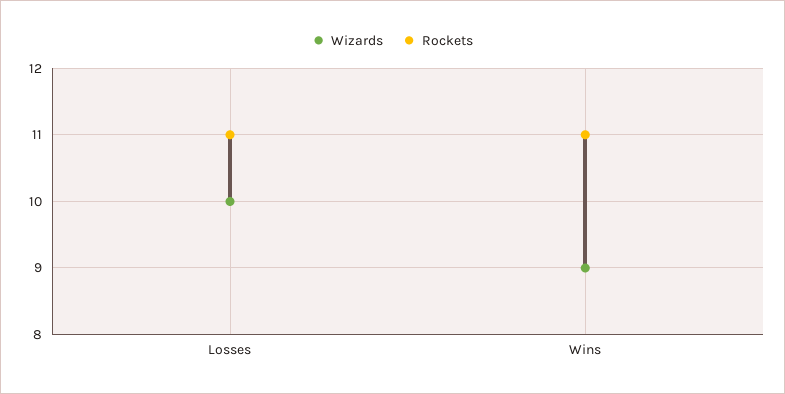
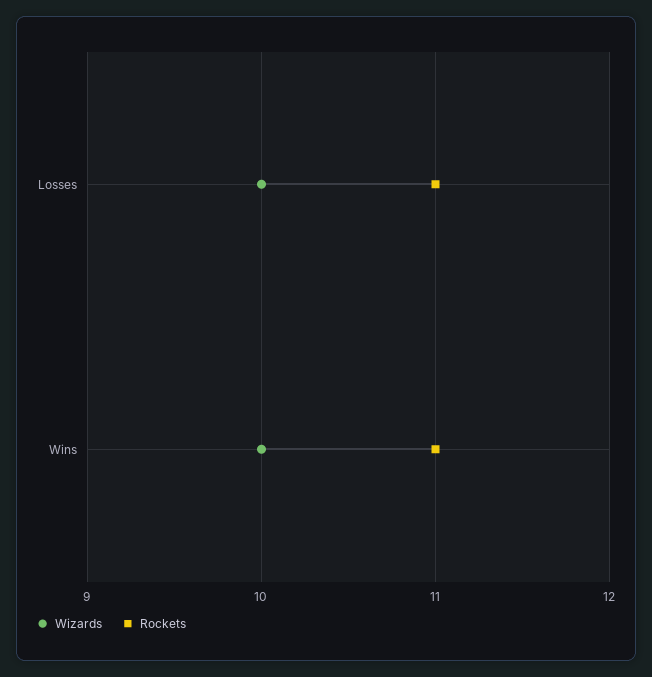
Wizards, Wins: 9 -> 10

